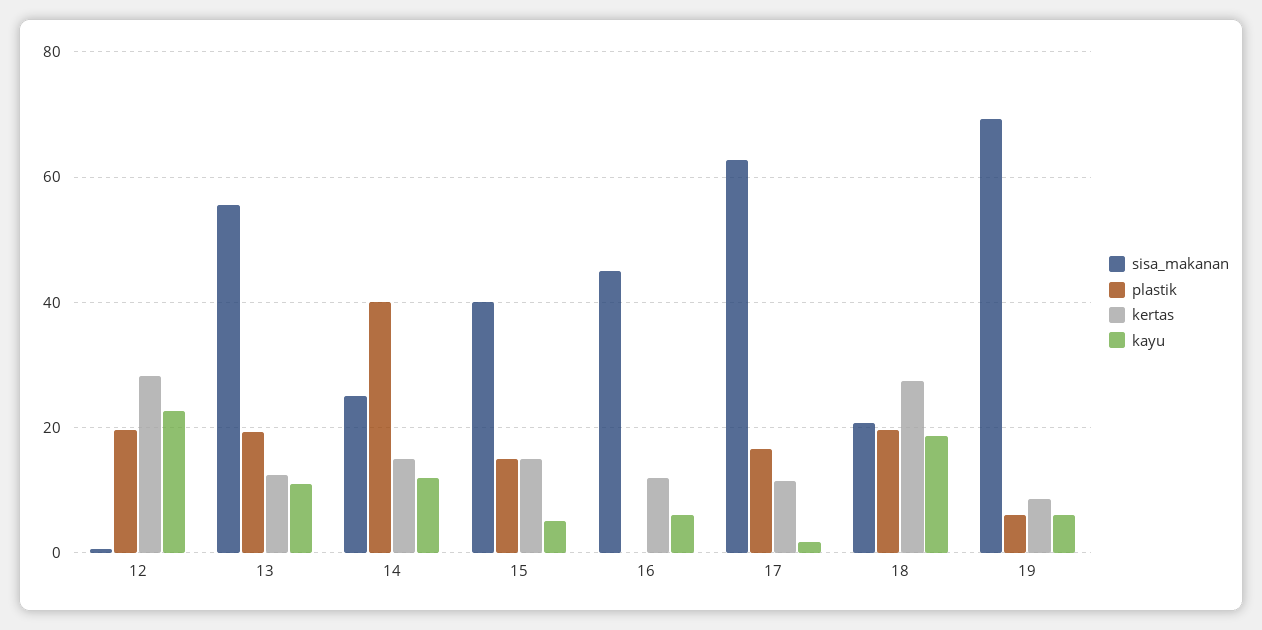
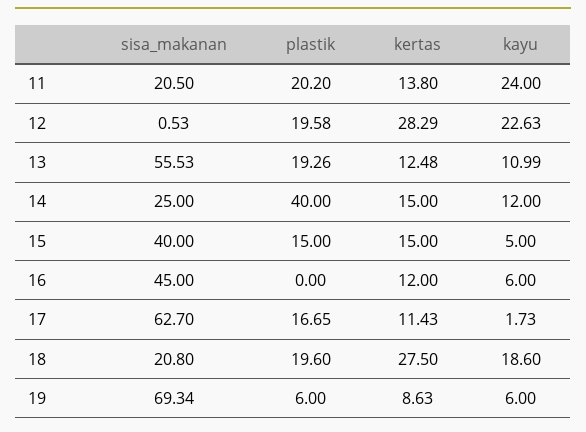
sisa_makanan, 11: none -> 20.5
plastik, 11: none -> 20.2
kertas, 11: none -> 13.8
kayu, 11: none -> 24

